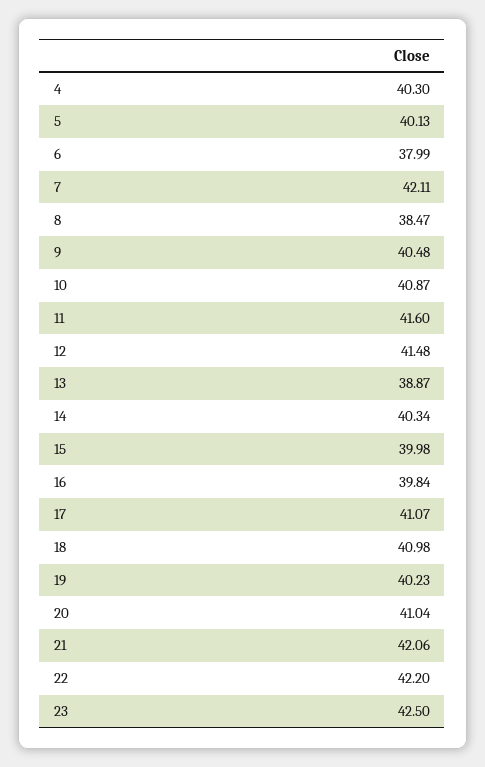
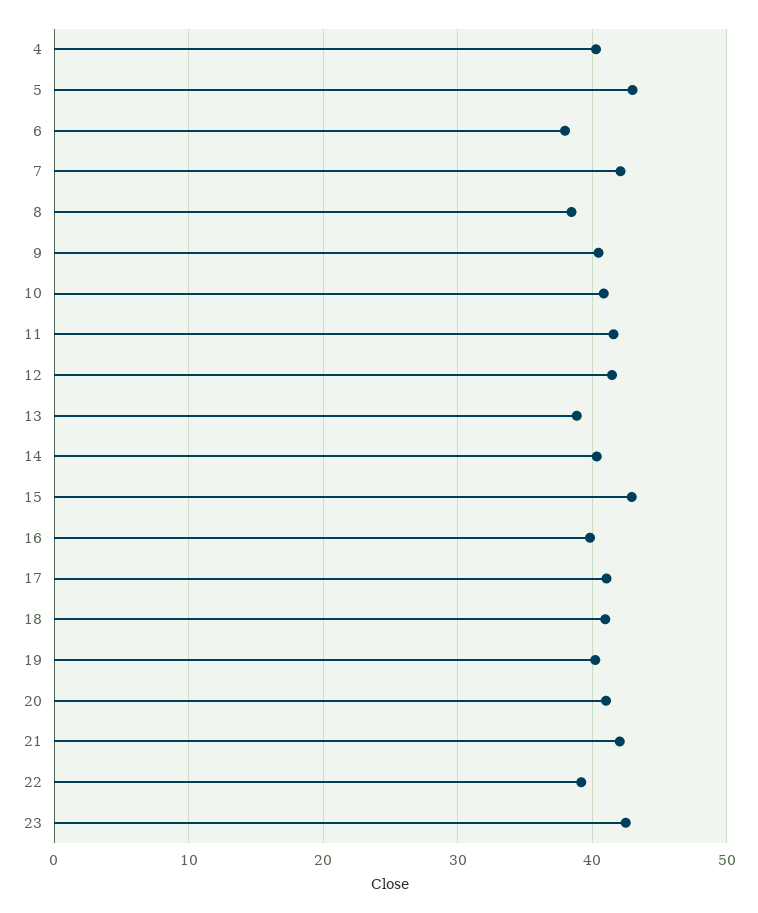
5: 40.13 -> 43
15: 39.98 -> 43
22: 42.2 -> 39

